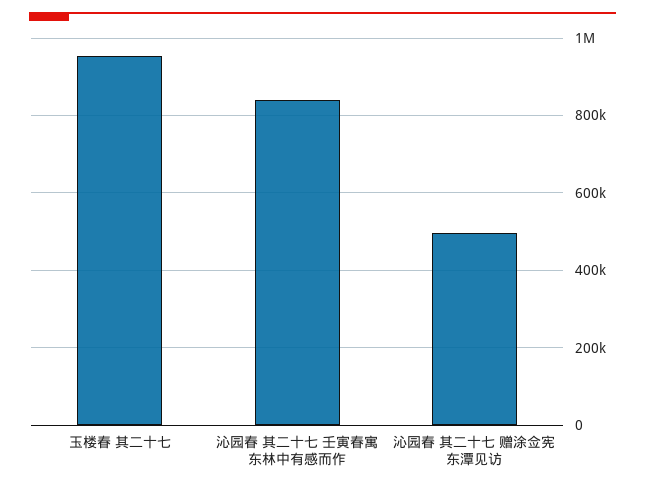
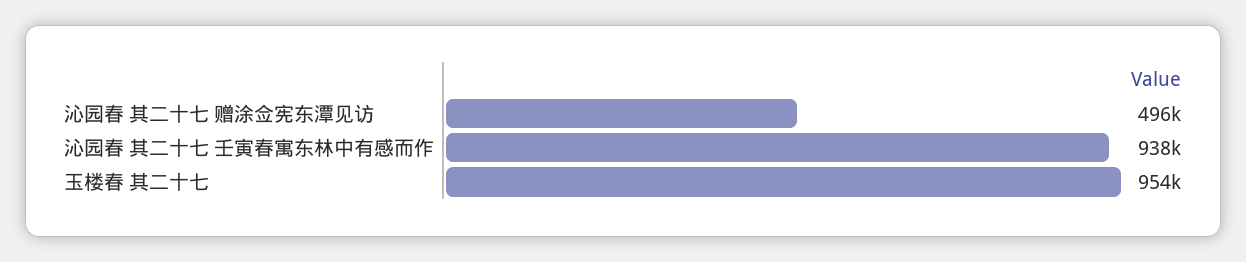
沁园春 其二十七 壬寅春寓东林中有感而作: 840000 -> 938000

